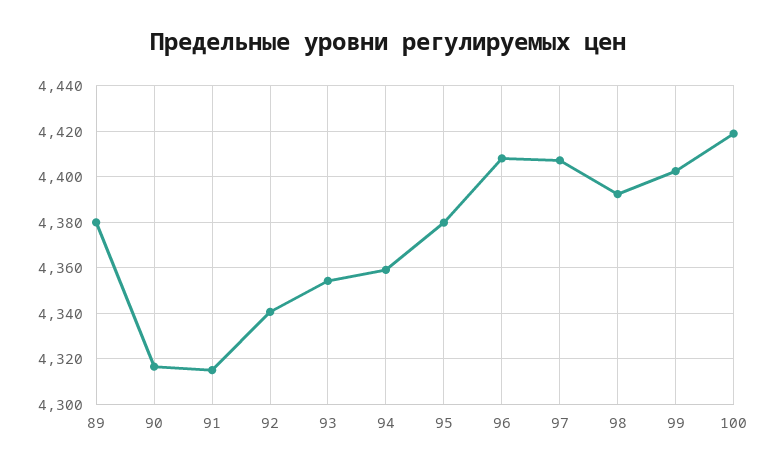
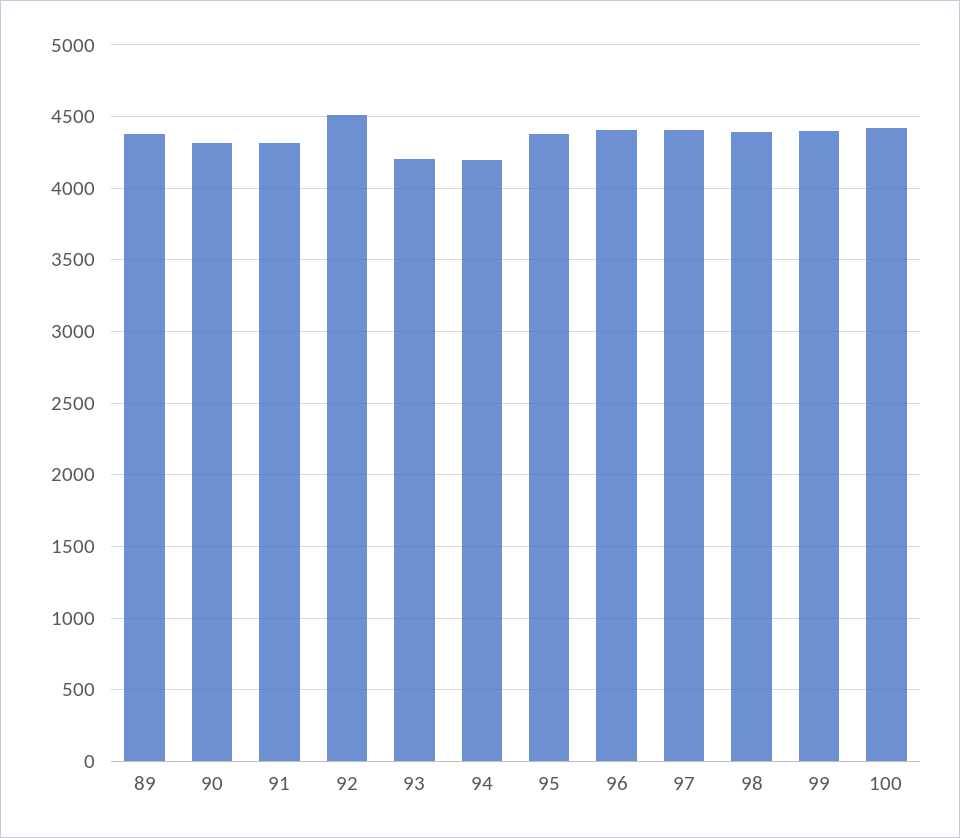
92: 4340 -> 4500
93: 4355 -> 4200
94: 4360 -> 4200

